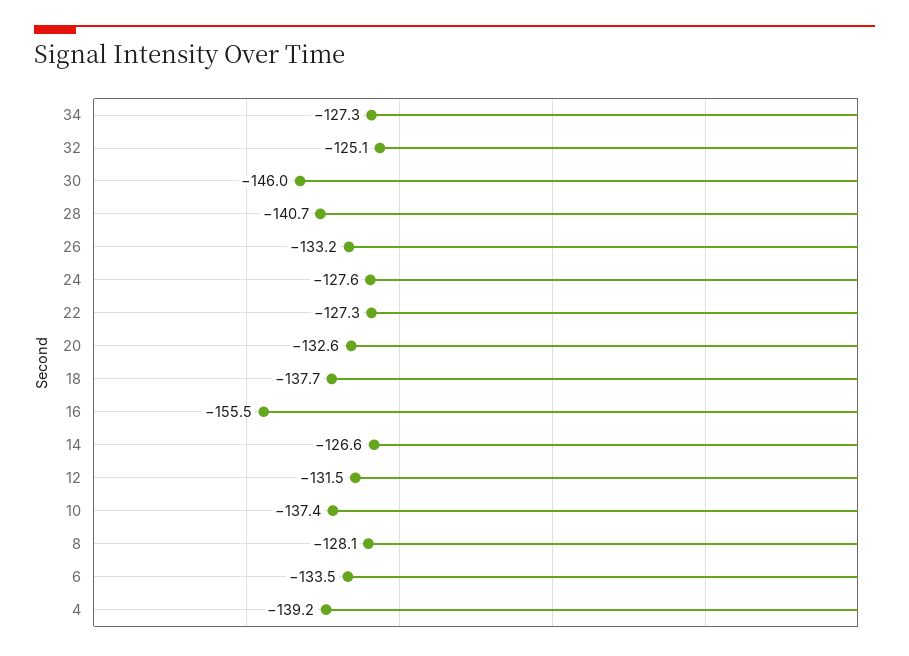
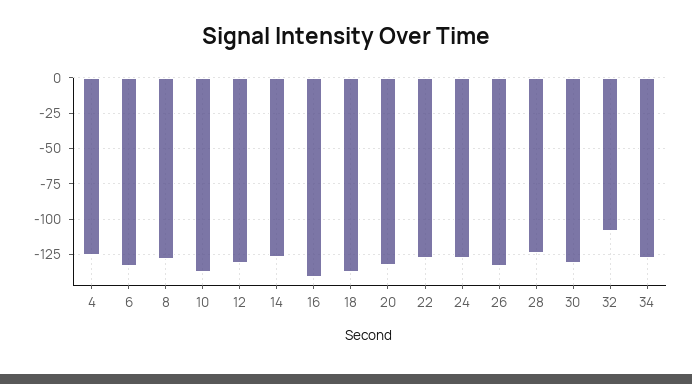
32: -125.1 -> -110
30: -146 -> -130
28: -140.7 -> -125
16: -155.5 -> -140
4: -139.2 -> -125

